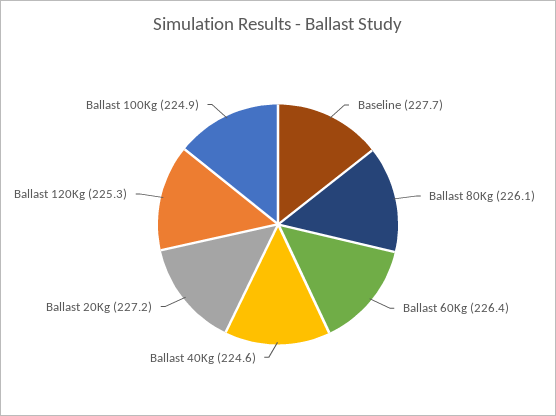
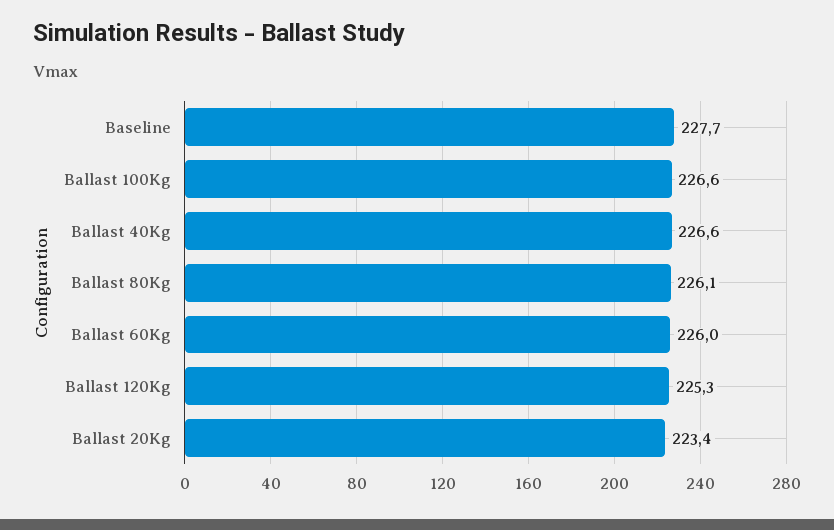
Ballast 60Kg: 226.4 -> 226
Ballast 40Kg: 224.6 -> 226.6
Ballast 20Kg: 227.2 -> 223.4
Ballast 100Kg: 224.9 -> 226.6

